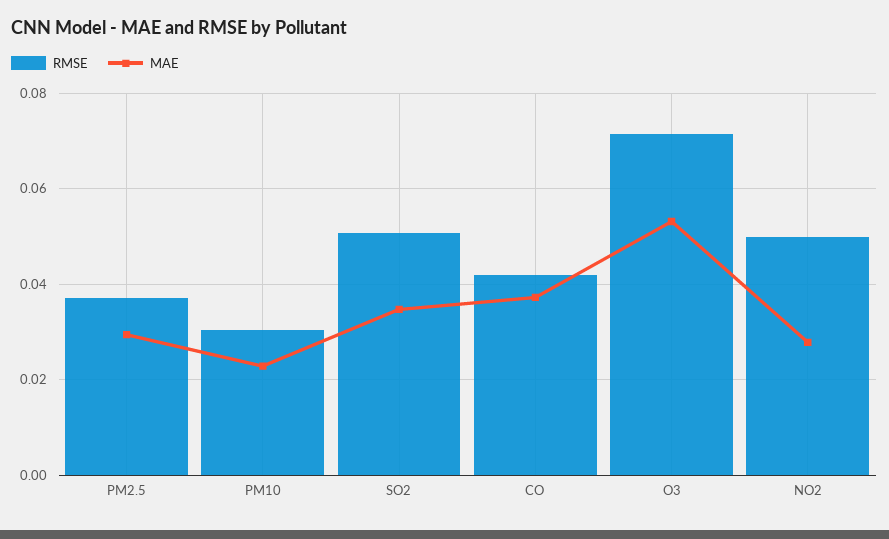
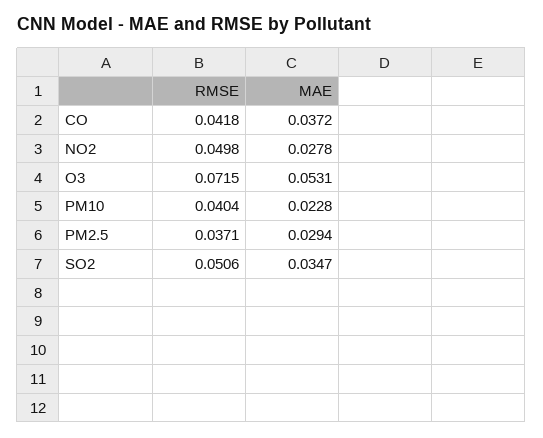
RMSE, PM10: 0.03 -> 0.0404

